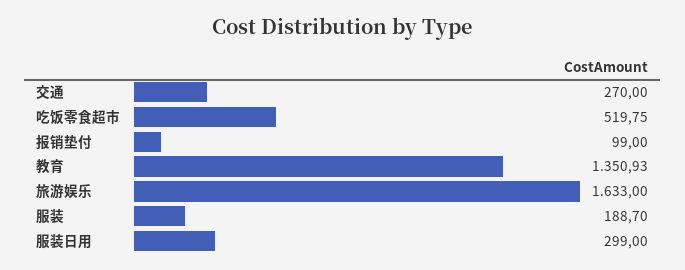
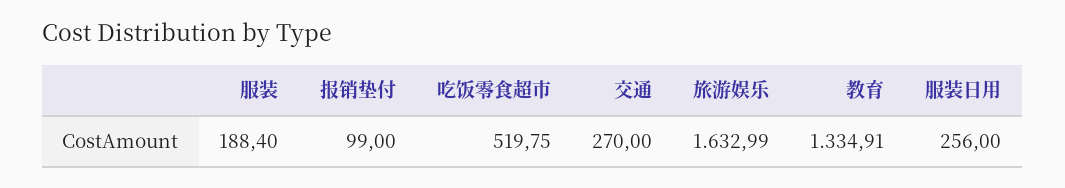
教育: 1350.93 -> 1334.91
旅游娱乐: 1633 -> 1632.99
服装: 188.7 -> 188.4
服装日用: 299 -> 256

